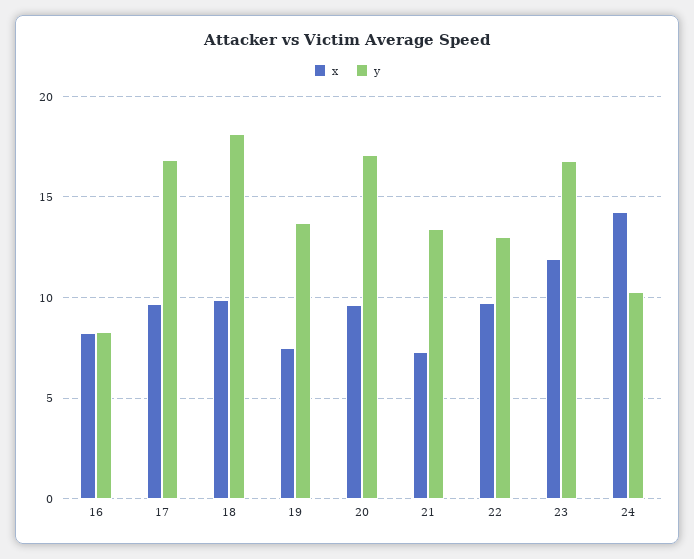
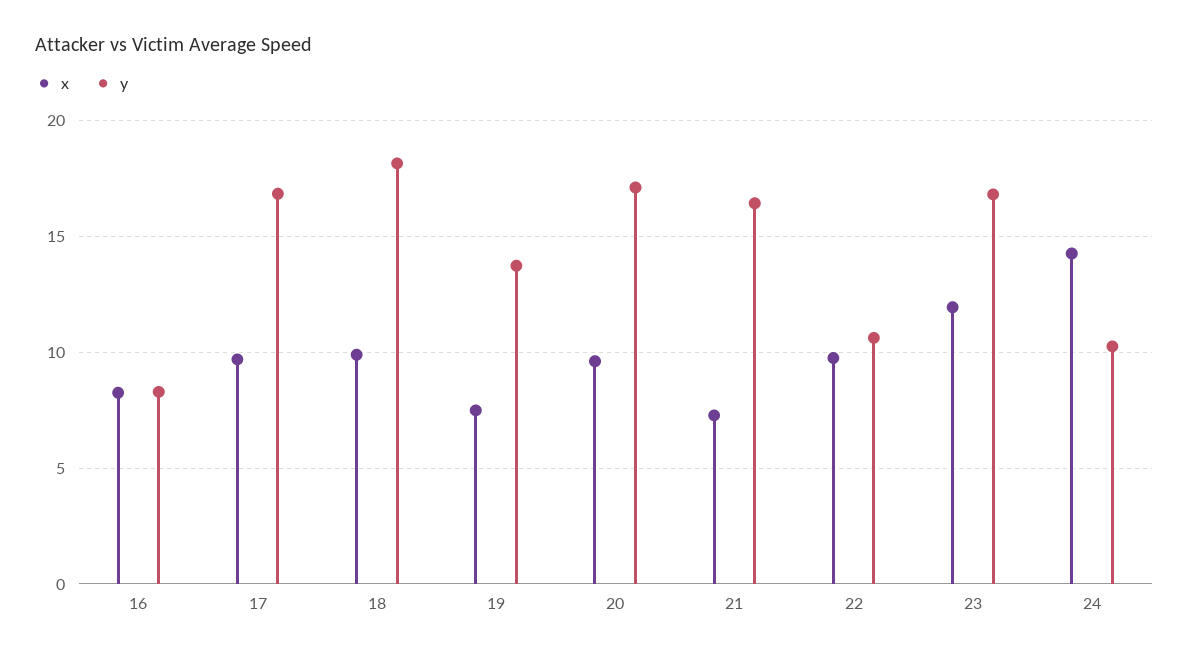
y, 21: 13.5 -> 16.5
y, 22: 13 -> 10.5

